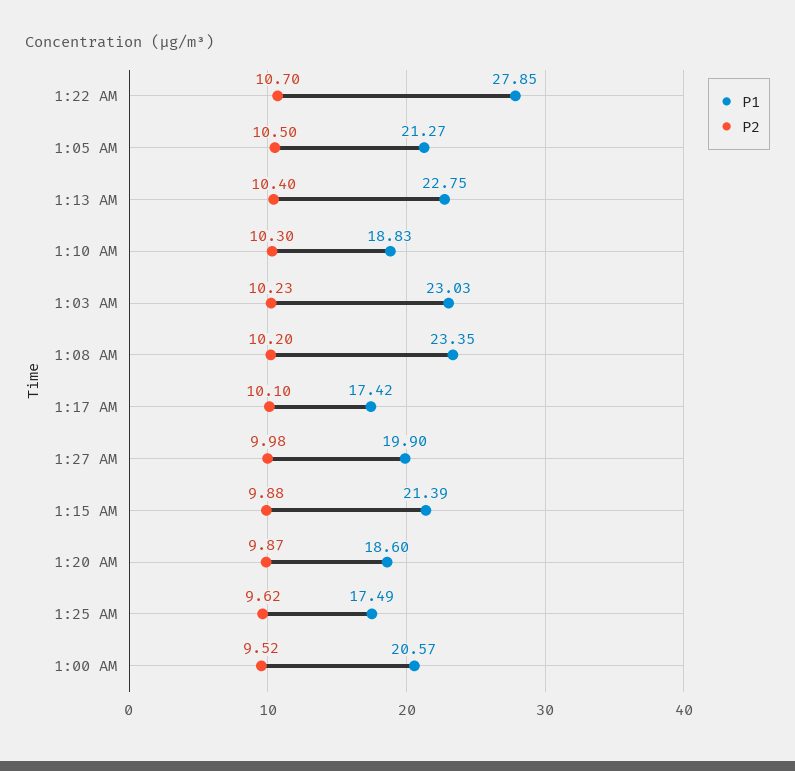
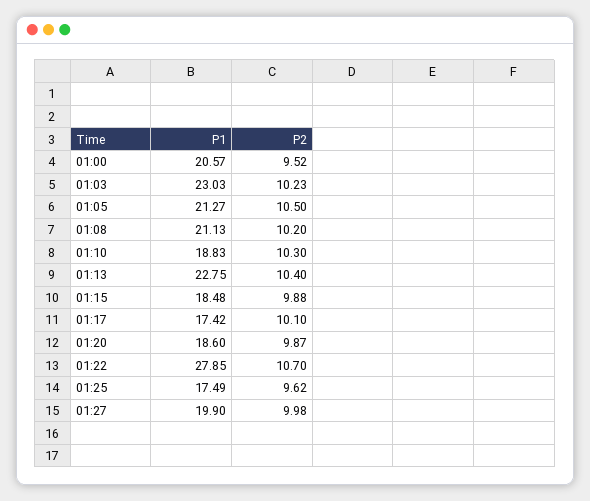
P1, 1:08 AM: 23.35 -> 21.13
P1, 1:15 AM: 21.39 -> 18.48

